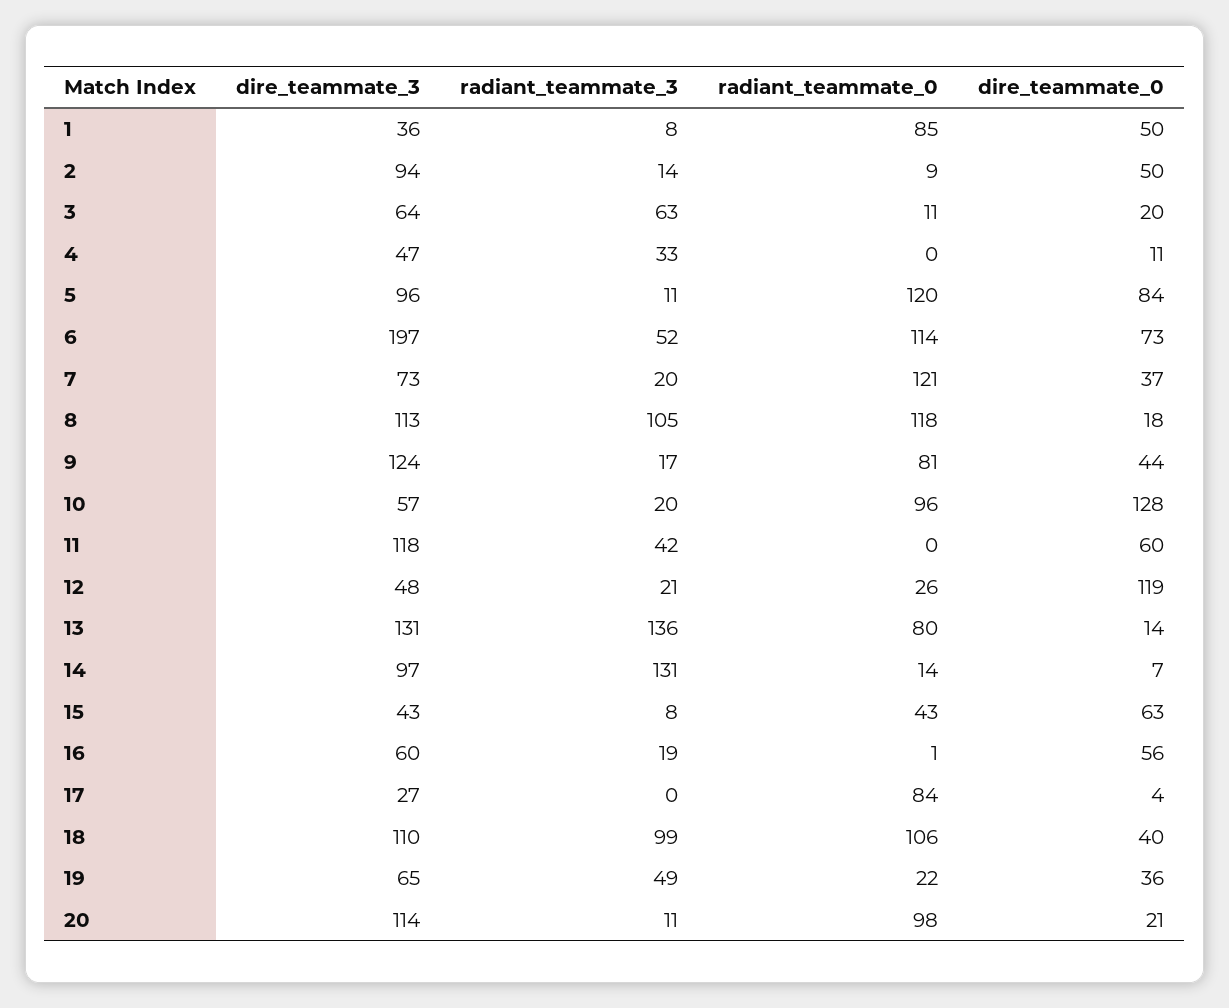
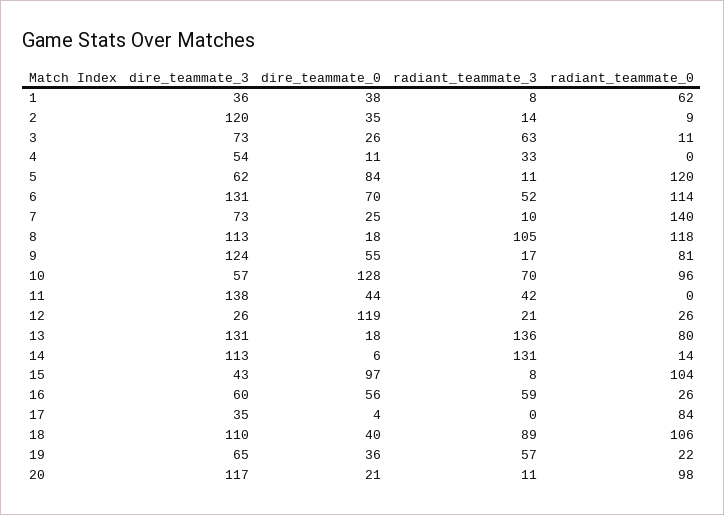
radiant_teammate_0, 1: 85 -> 62
dire_teammate_0, 1: 50 -> 38
dire_teammate_3, 2: 94 -> 120
dire_teammate_0, 2: 50 -> 35
dire_teammate_3, 3: 64 -> 73
dire_teammate_0, 3: 20 -> 26
dire_teammate_3, 4: 47 -> 54
dire_teammate_3, 5: 96 -> 62
dire_teammate_3, 6: 197 -> 131
dire_teammate_0, 6: 73 -> 70
radiant_teammate_3, 7: 20 -> 10
radiant_teammate_0, 7: 121 -> 140
dire_teammate_0, 7: 37 -> 25
dire_teammate_0, 9: 44 -> 55
radiant_teammate_3, 10: 20 -> 70
dire_teammate_3, 11: 118 -> 138
dire_teammate_0, 11: 60 -> 44
dire_teammate_3, 12: 48 -> 26
dire_teammate_0, 13: 14 -> 18
dire_teammate_3, 14: 97 -> 113
dire_teammate_0, 14: 7 -> 6
radiant_teammate_0, 15: 43 -> 104
dire_teammate_0, 15: 63 -> 97
radiant_teammate_3, 16: 19 -> 59
radiant_teammate_0, 16: 1 -> 26
dire_teammate_3, 17: 27 -> 35
radiant_teammate_3, 18: 99 -> 89
radiant_teammate_3, 19: 49 -> 57
dire_teammate_3, 20: 114 -> 117

